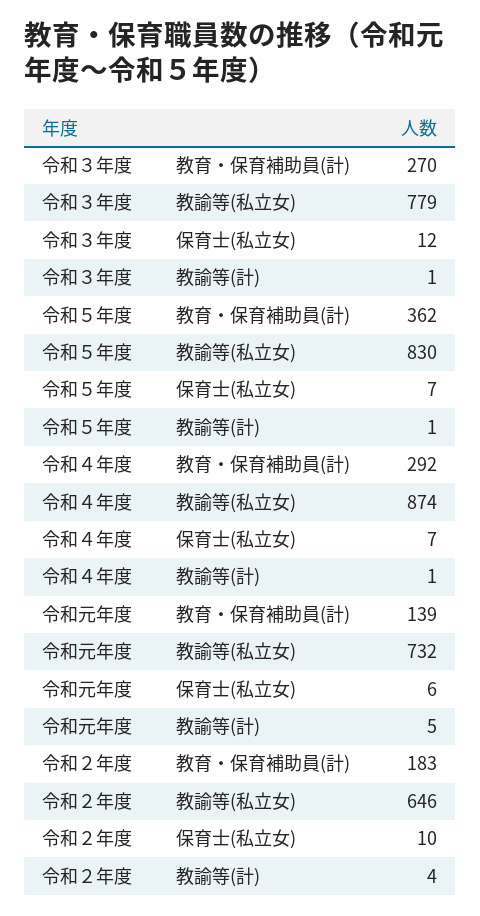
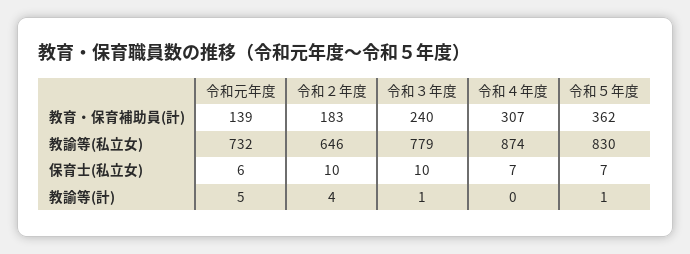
令和３年度, 教育・保育補助員(計): 270 -> 240
令和３年度, 保育士(私立女): 12 -> 10
令和４年度, 教育・保育補助員(計): 292 -> 307
令和４年度, 教諭等(計): 1 -> 0

